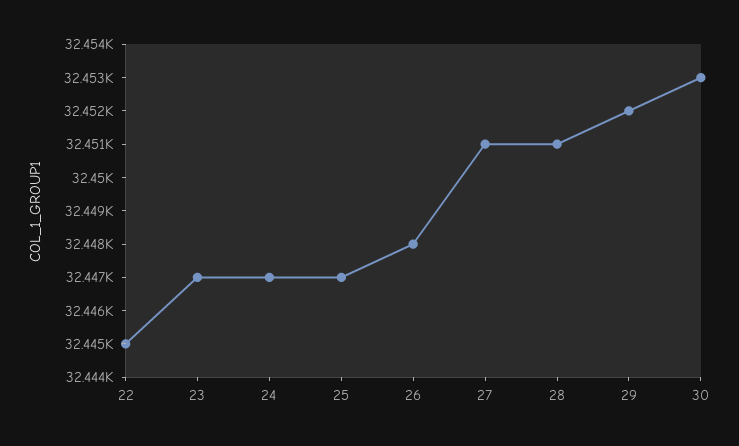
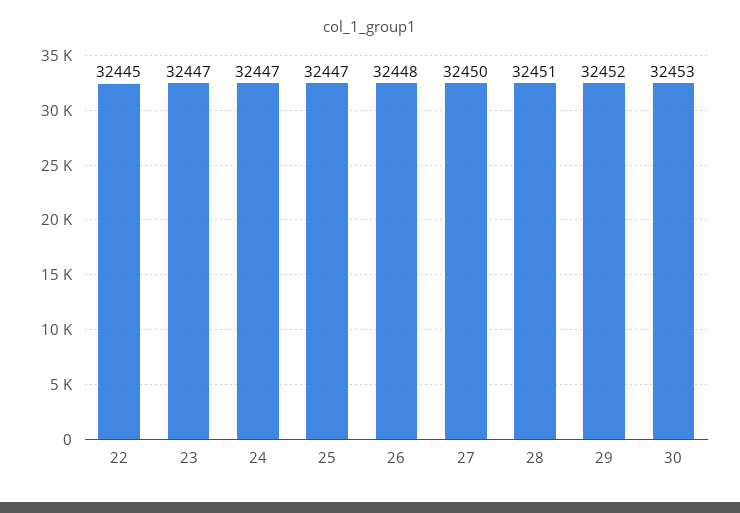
27: 32451 -> 32450

